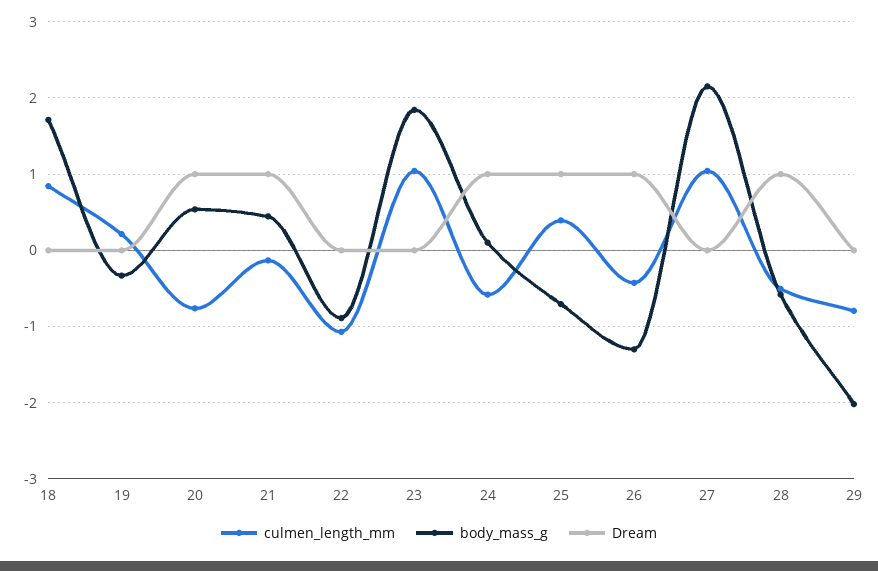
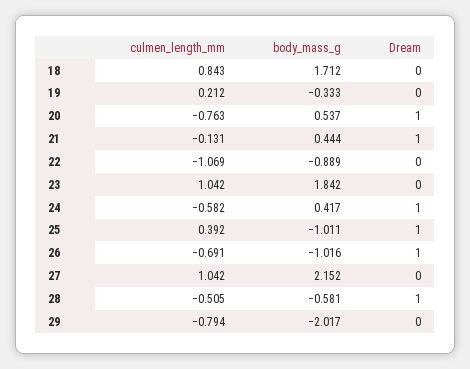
body_mass_g, 24: 0.1 -> 0.417
body_mass_g, 25: -0.7 -> -1.011
culmen_length_mm, 26: -0.4 -> -0.691
body_mass_g, 26: -1.3 -> -1.016

